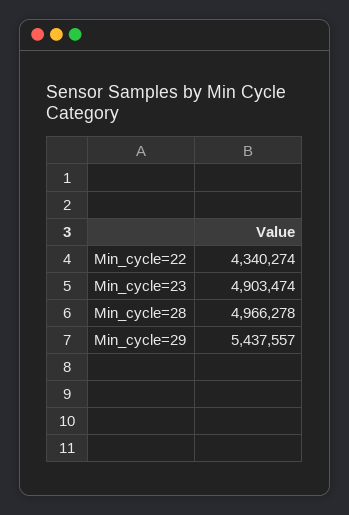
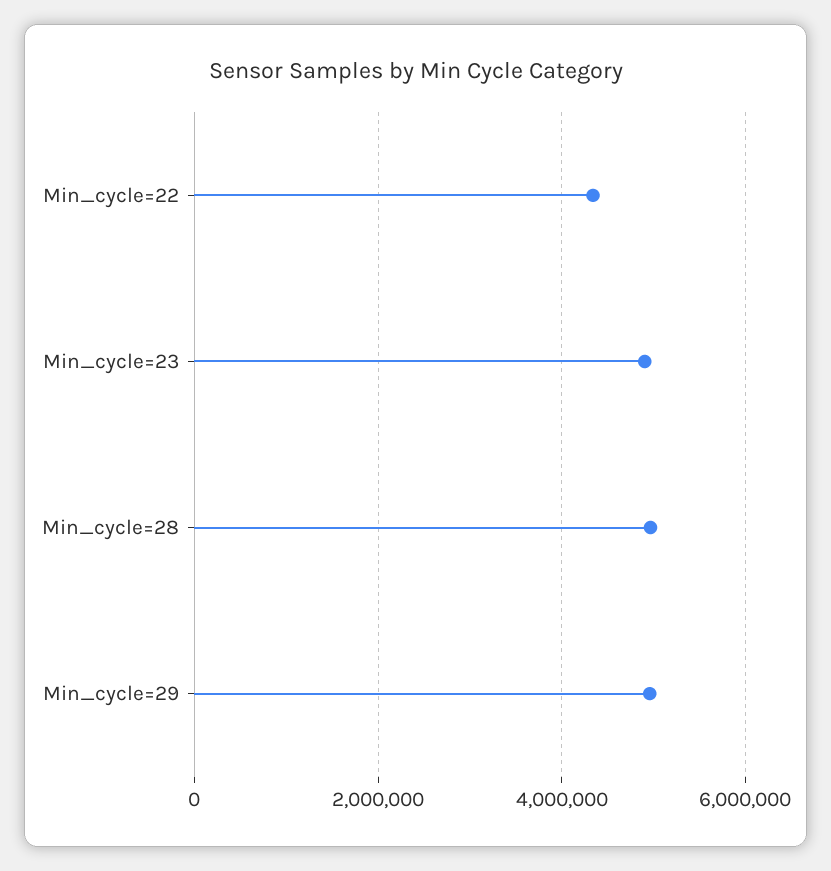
Min_cycle=29: 5437557 -> 5000000

